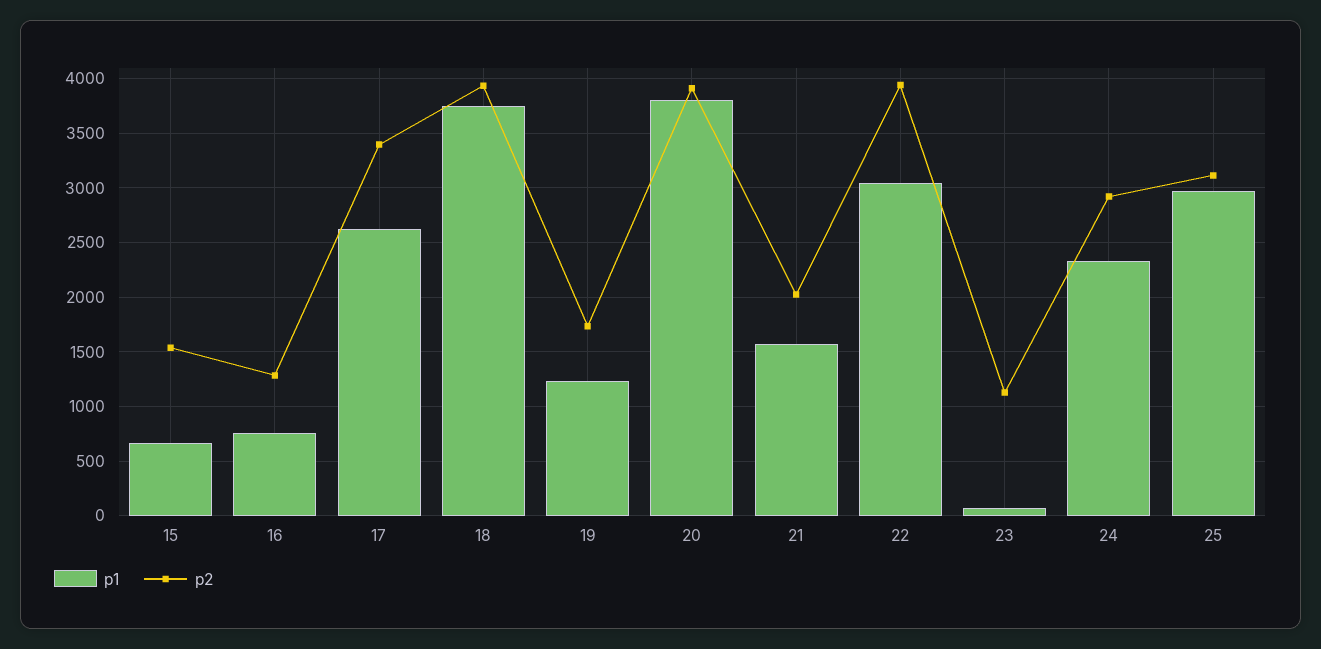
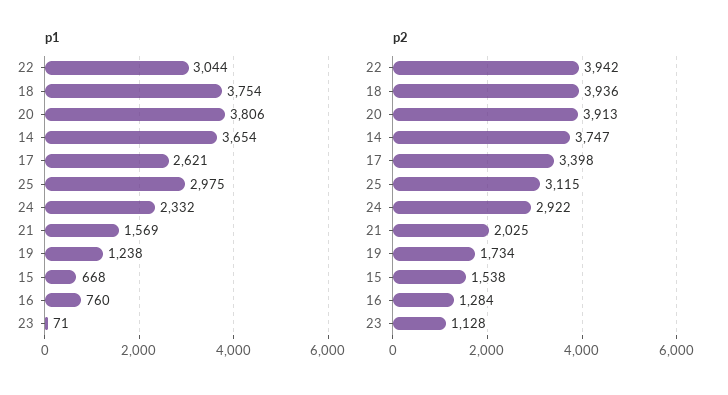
p1, 14: none -> 3654
p2, 14: none -> 3747

